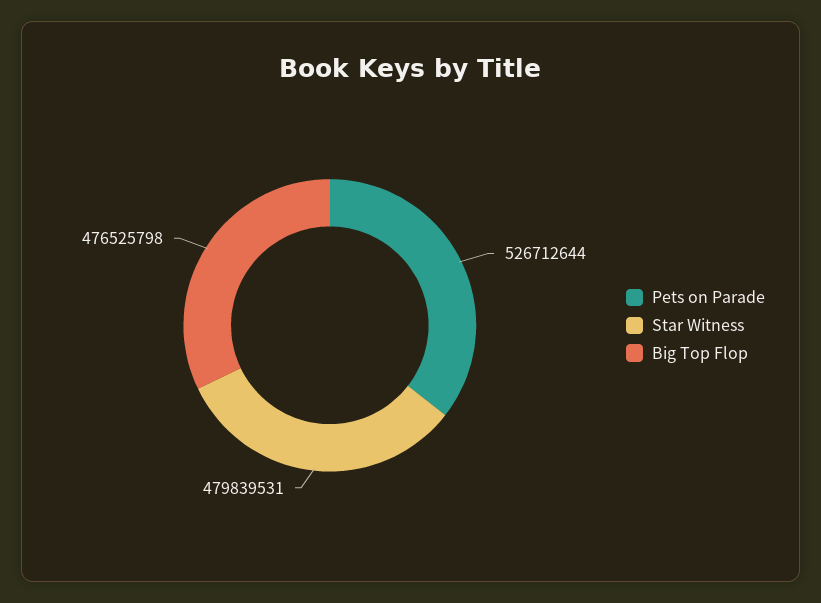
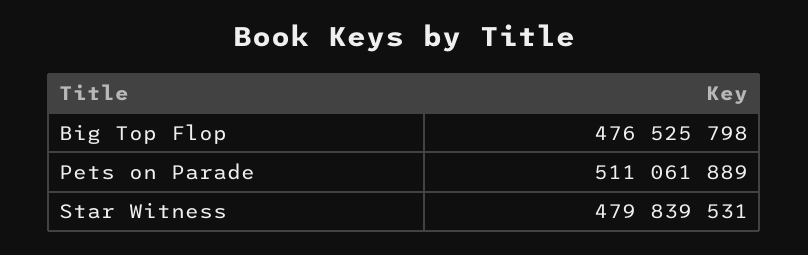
Pets on Parade: 526712644 -> 511061889

